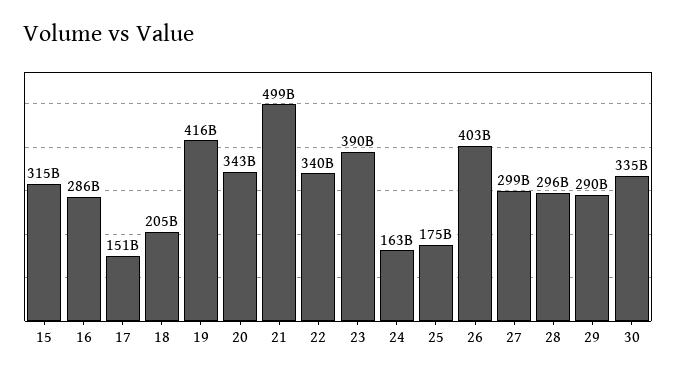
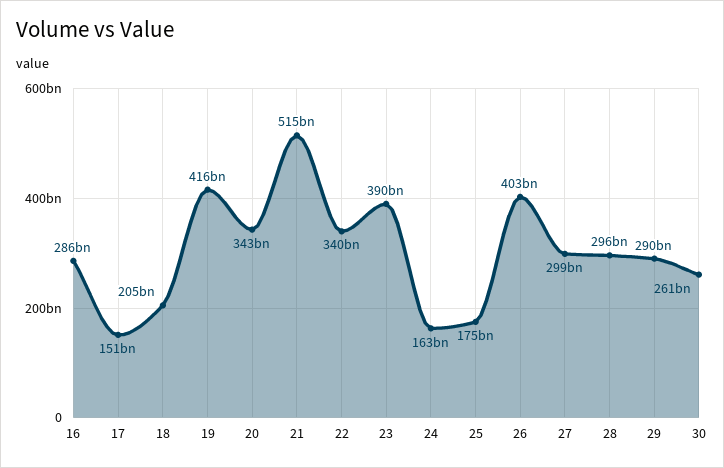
15: 315000000000 -> none
21: 499000000000 -> 515000000000
30: 335000000000 -> 261000000000

